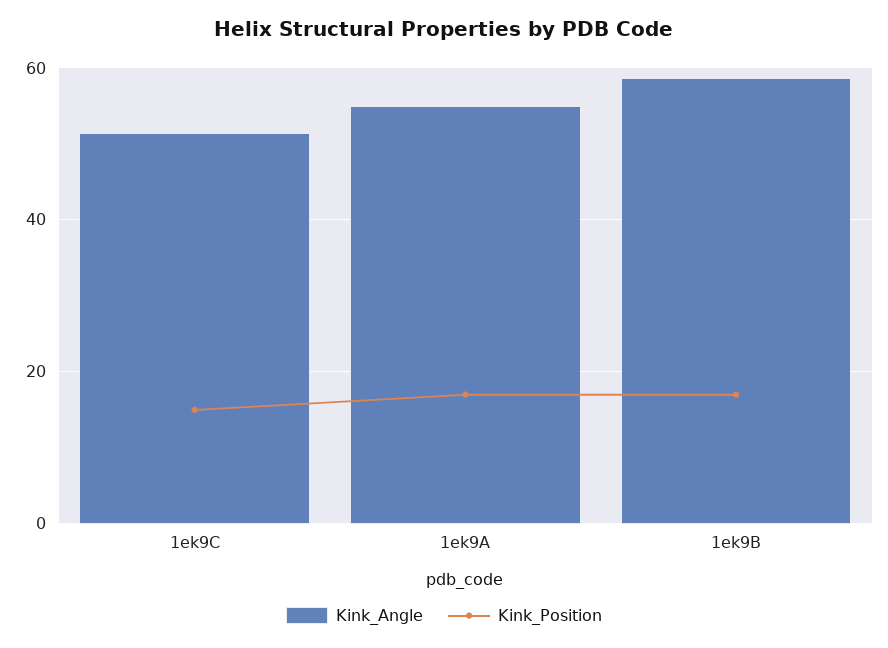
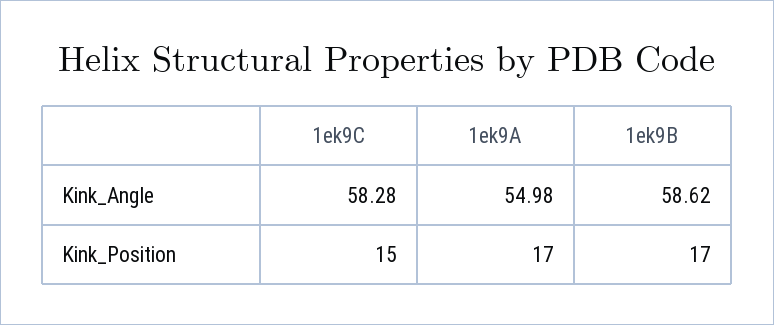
Kink_Angle, 1ek9C: 52 -> 58.28

